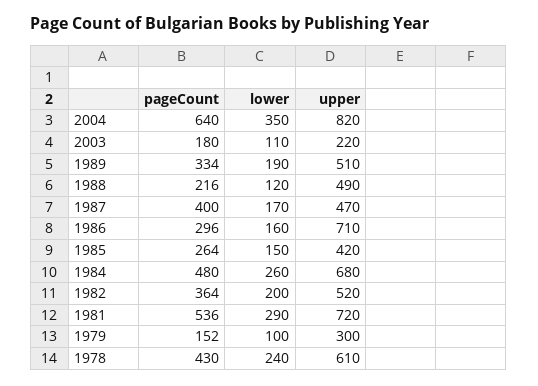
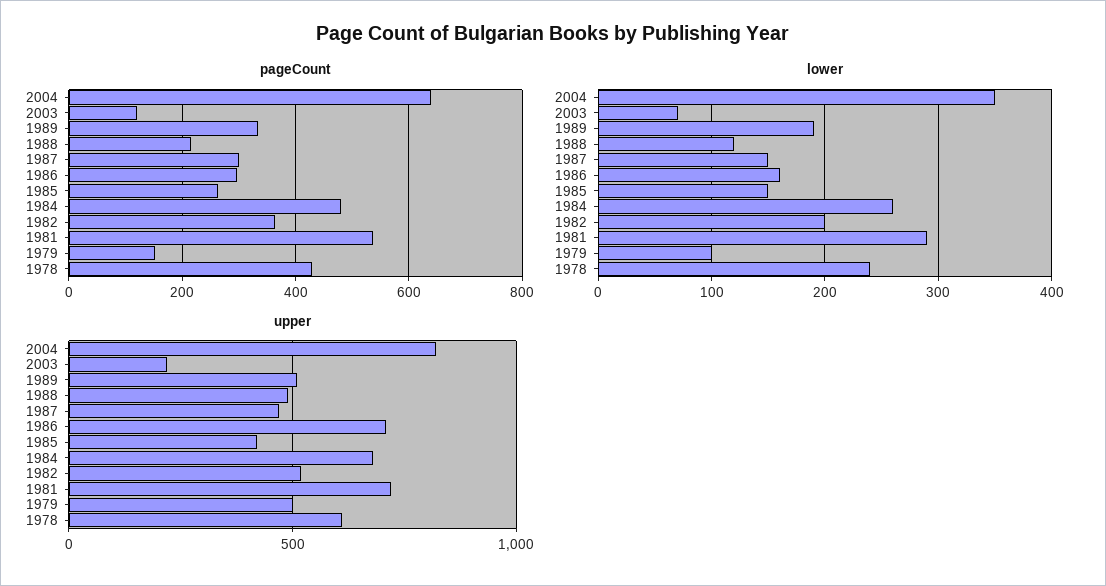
pageCount, 2003: 180 -> 120
lower, 2003: 110 -> 70
pageCount, 1987: 400 -> 300
lower, 1987: 170 -> 150
upper, 1979: 300 -> 500

